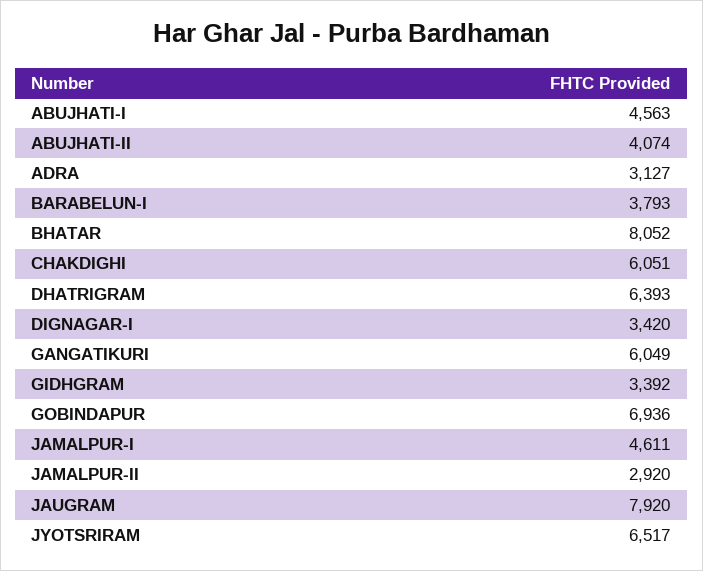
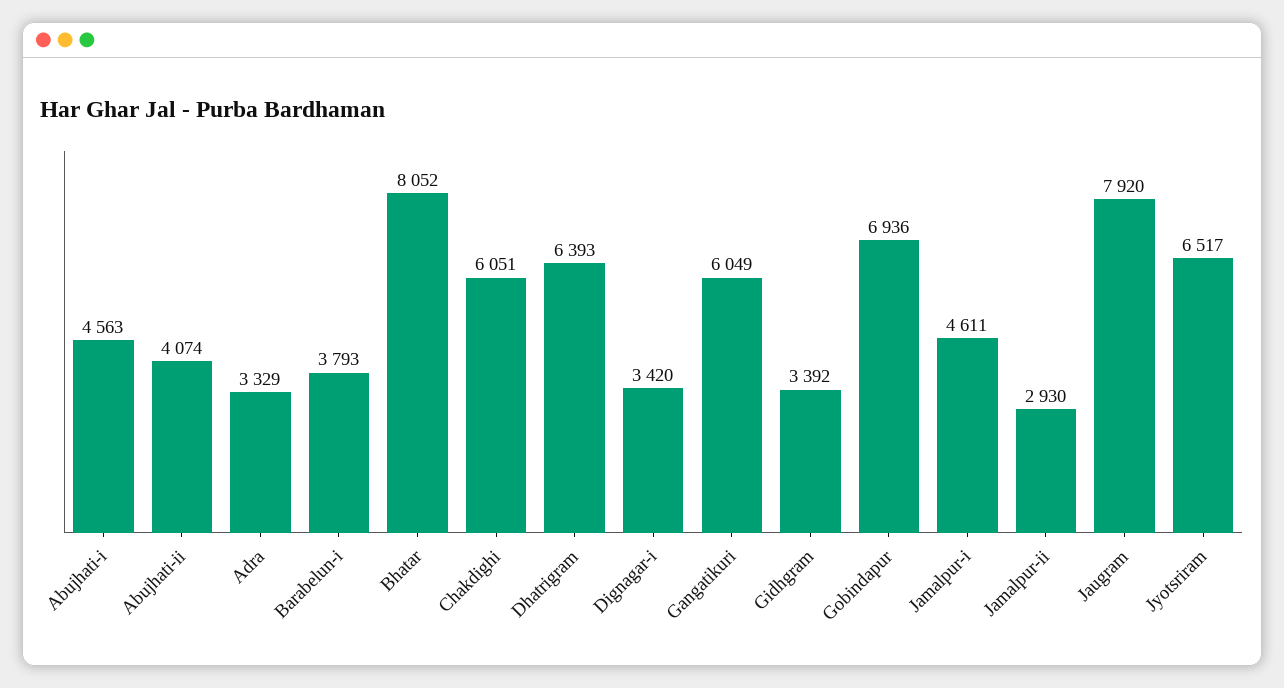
ADRA: 3127 -> 3329
JAMALPUR-II: 2920 -> 2930

